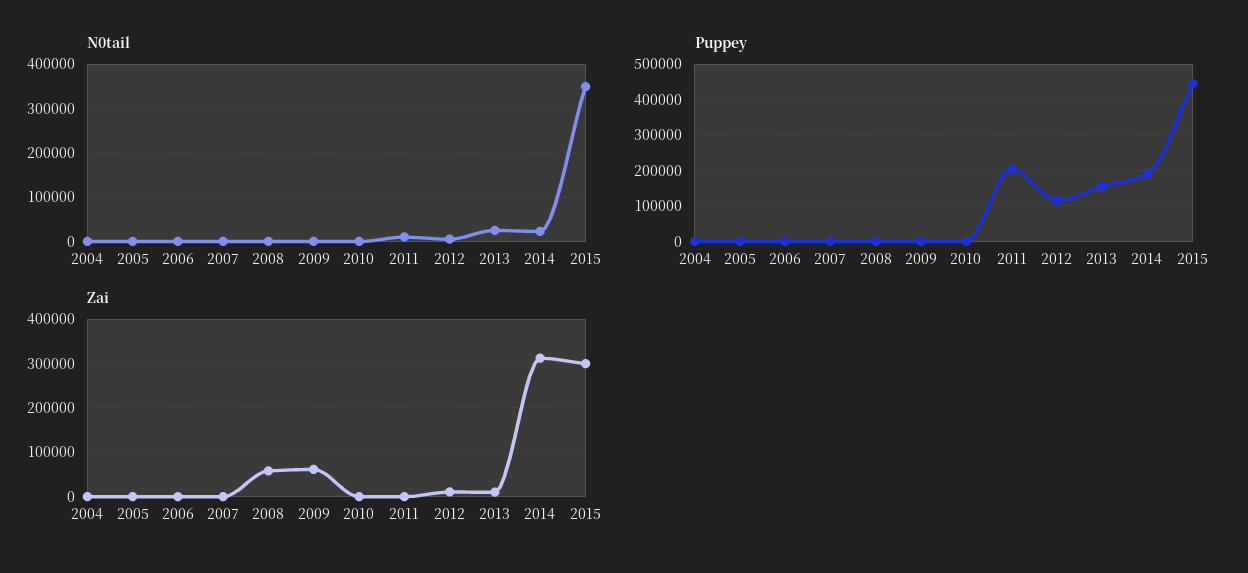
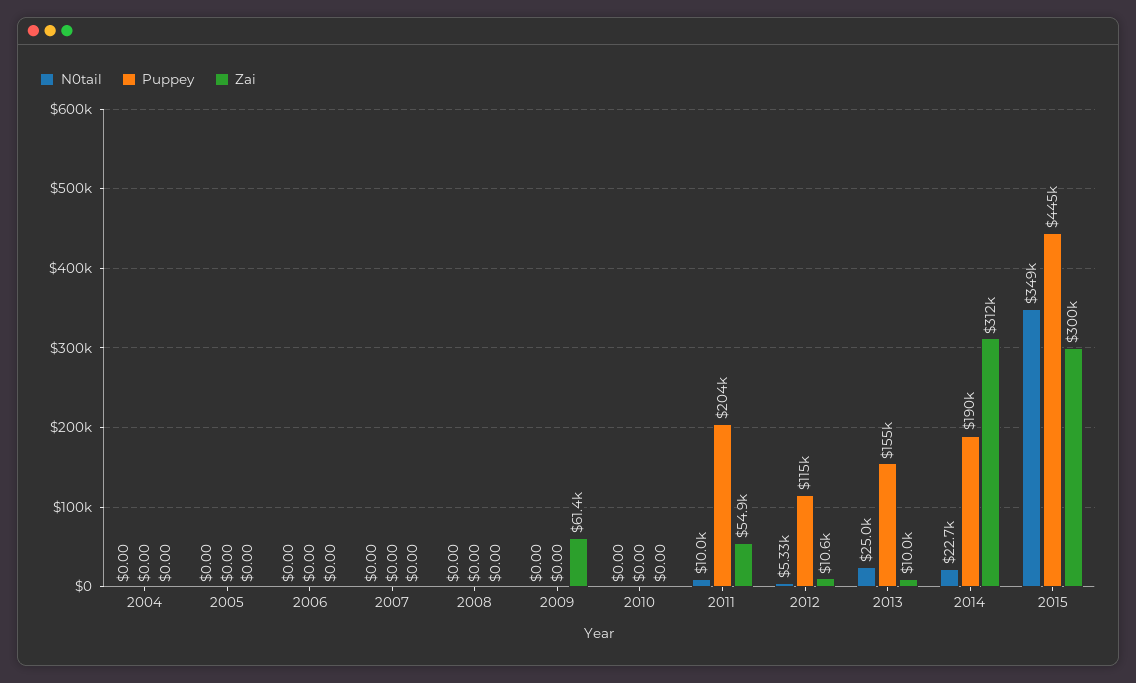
Zai, 2008: 60000 -> 0
Zai, 2011: 0 -> 54900

